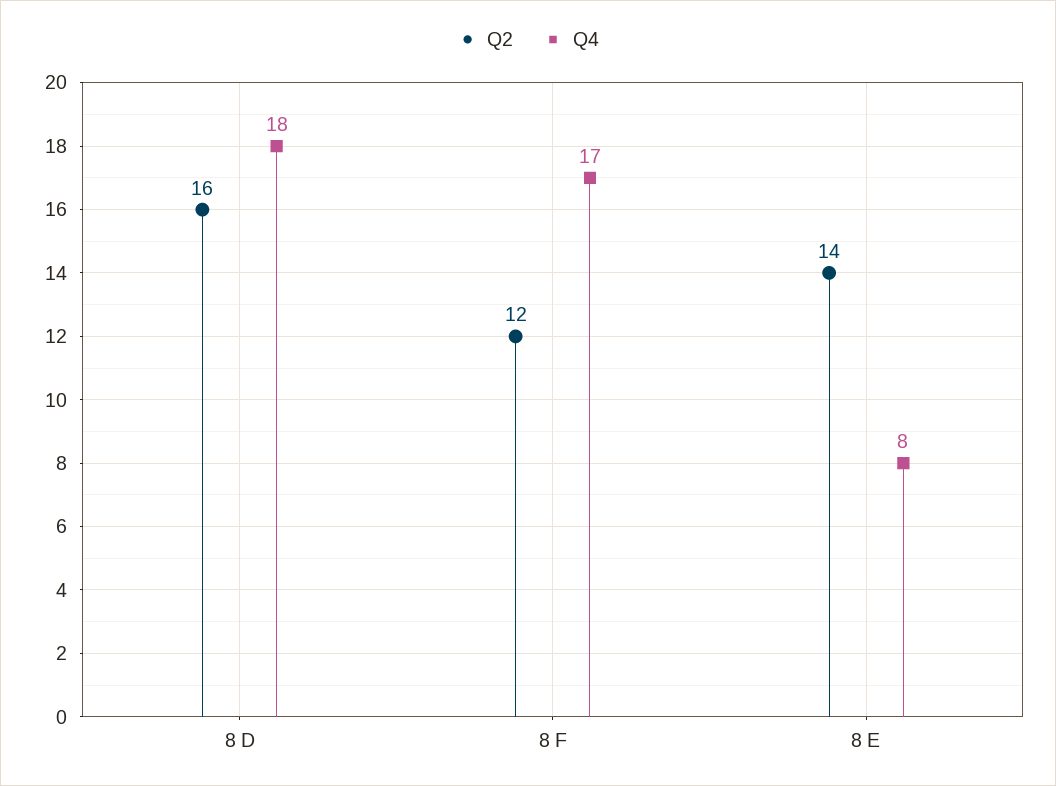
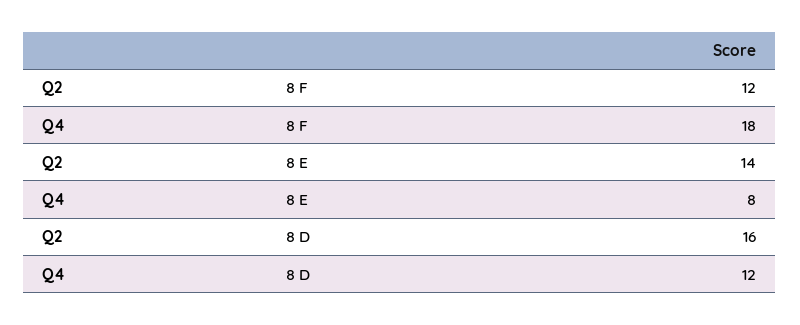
Q4, 8 D: 18 -> 12
Q4, 8 F: 17 -> 18

